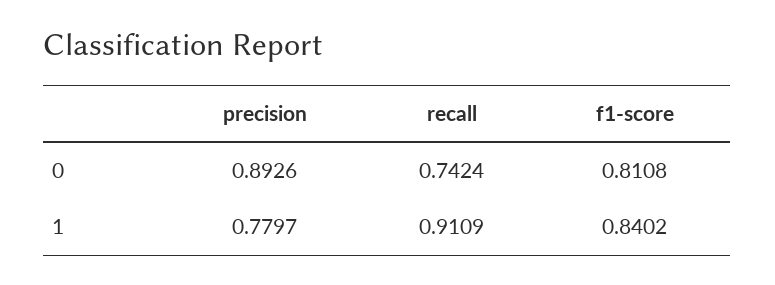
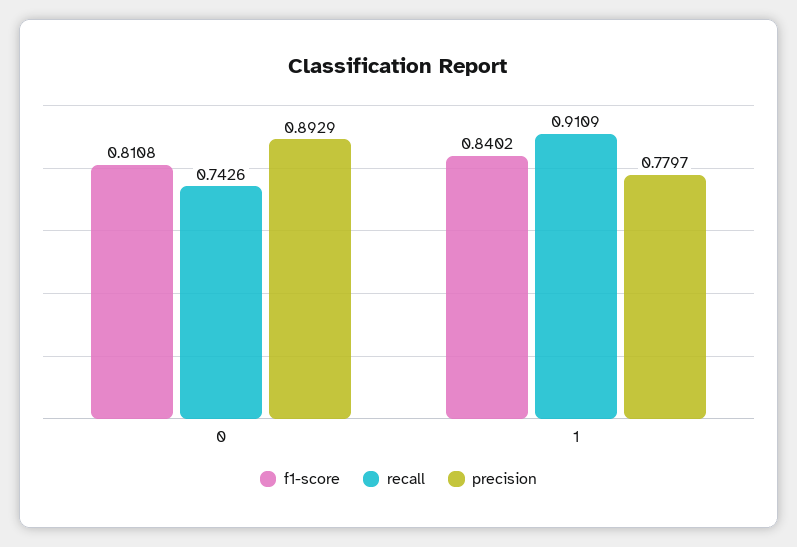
precision, 0: 0.8926 -> 0.8929
recall, 0: 0.7424 -> 0.7426

